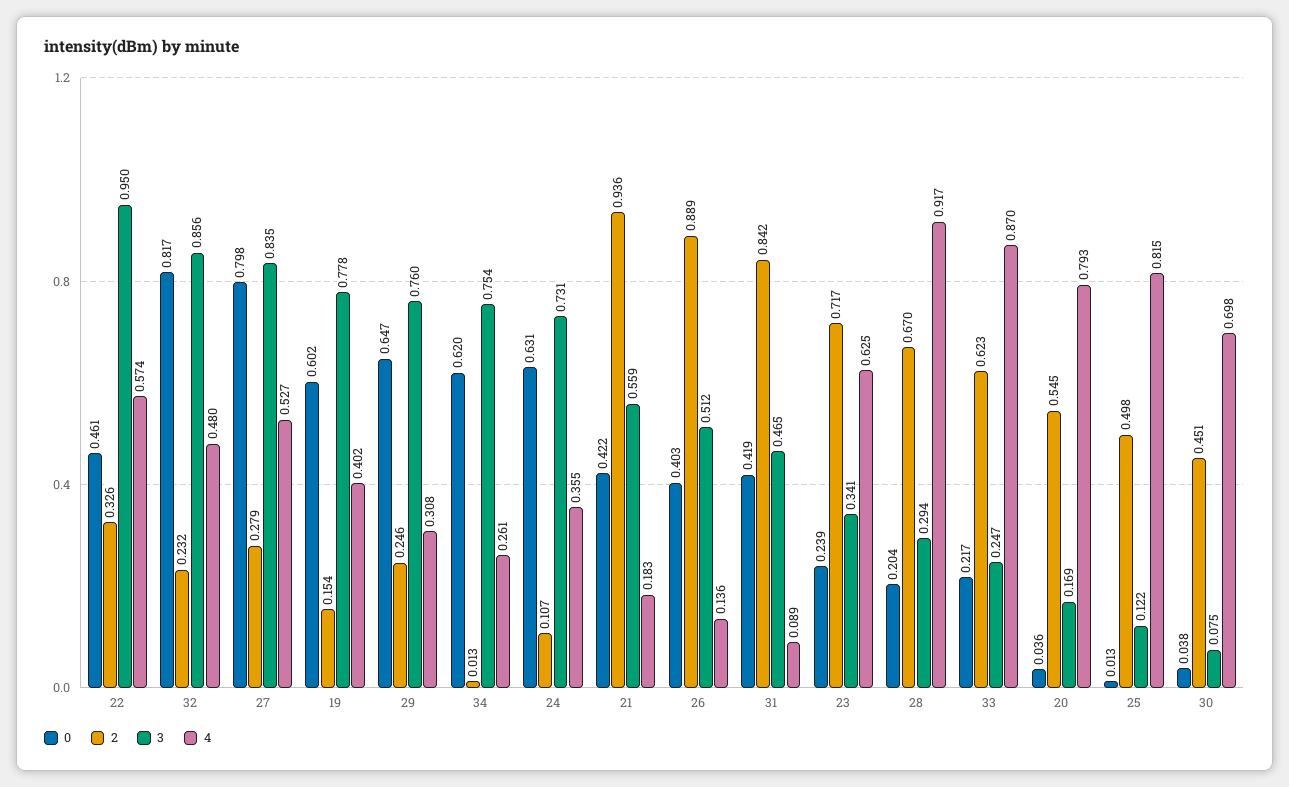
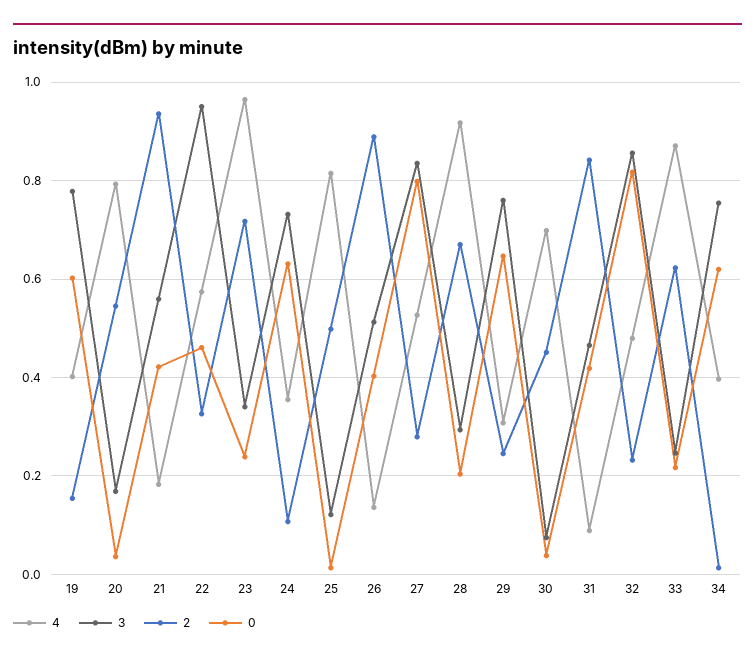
4, 34: 0.261 -> 0.4
4, 23: 0.625 -> 0.96

